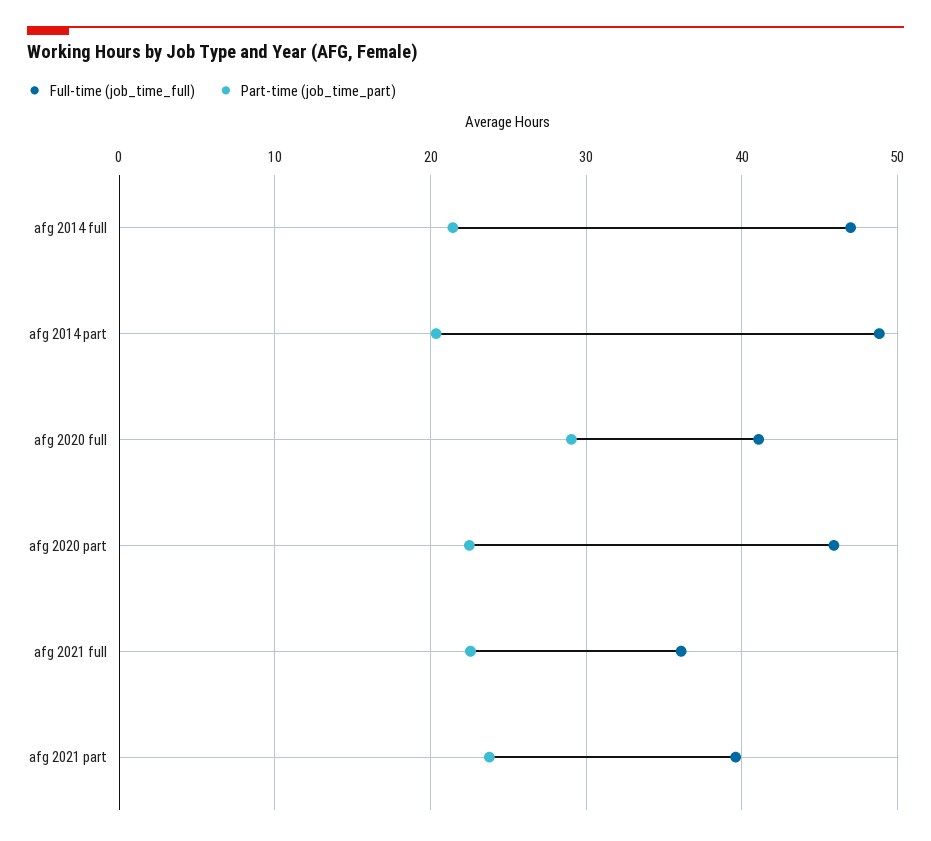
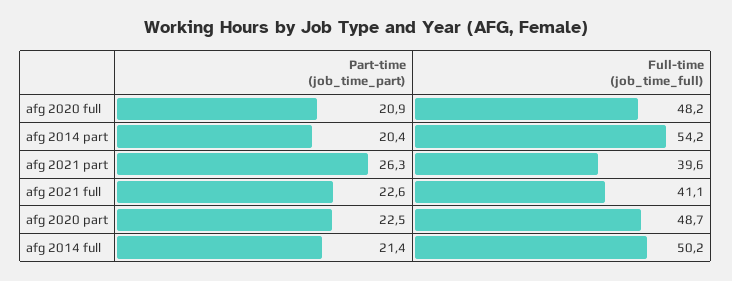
Full-time (job_time_full), afg 2014 full: 47 -> 50.2
Full-time (job_time_full), afg 2014 part: 49 -> 54.2
Full-time (job_time_full), afg 2020 full: 41 -> 48.2
Part-time (job_time_part), afg 2020 full: 29 -> 20.9
Full-time (job_time_full), afg 2020 part: 46 -> 48.7
Full-time (job_time_full), afg 2021 full: 36 -> 41.1
Part-time (job_time_part), afg 2021 part: 24 -> 26.3

